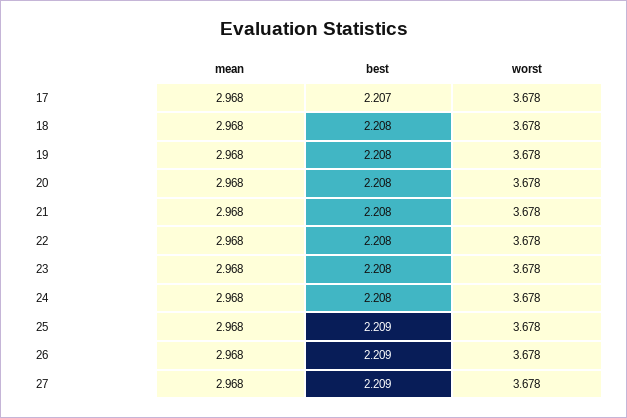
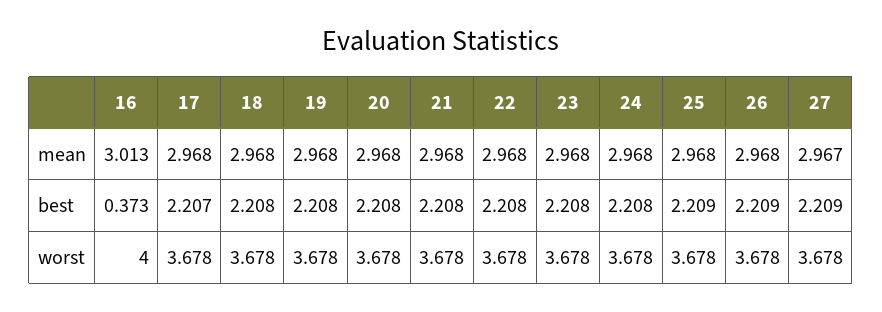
mean, 27: 2.968 -> 2.967
mean, 16: none -> 3.013
best, 16: none -> 0.373
worst, 16: none -> 4

